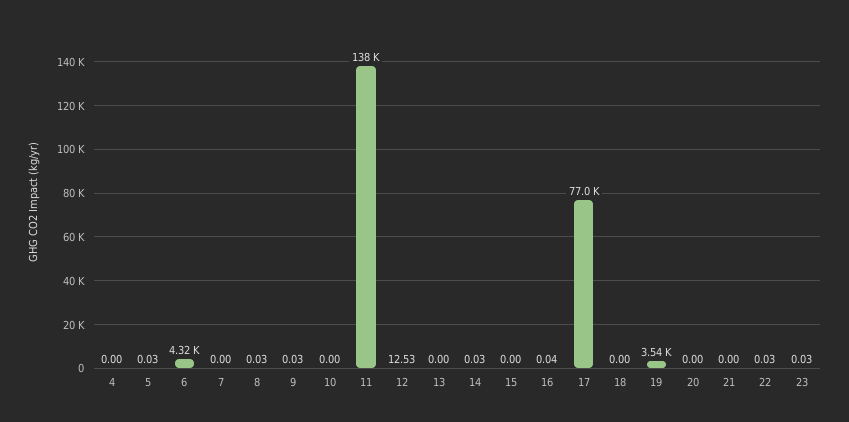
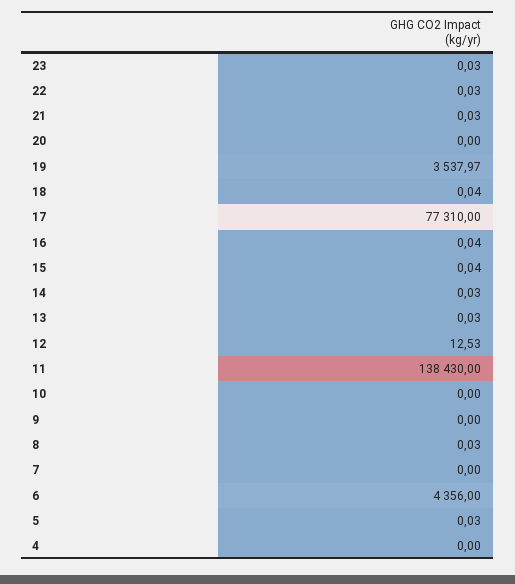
6: 4320 -> 4356
9: 0.03 -> 0
13: 0 -> 0.03
15: 0 -> 0.04
17: 77000 -> 77310
18: 0 -> 0.04
21: 0 -> 0.03

